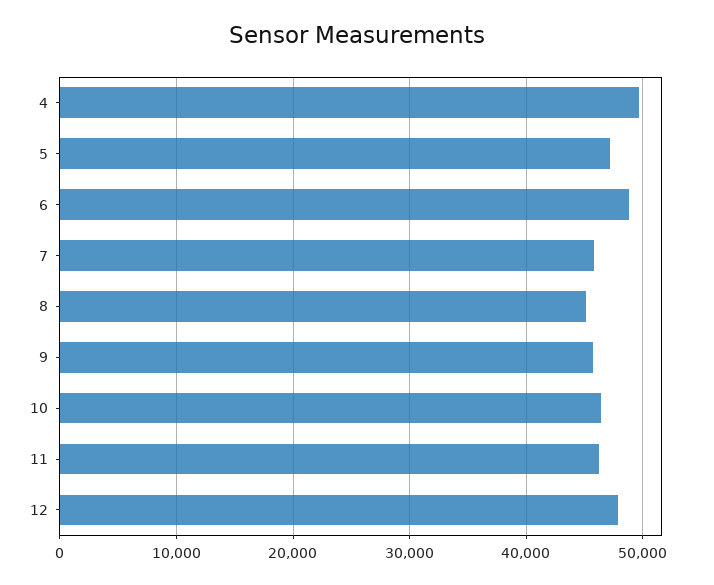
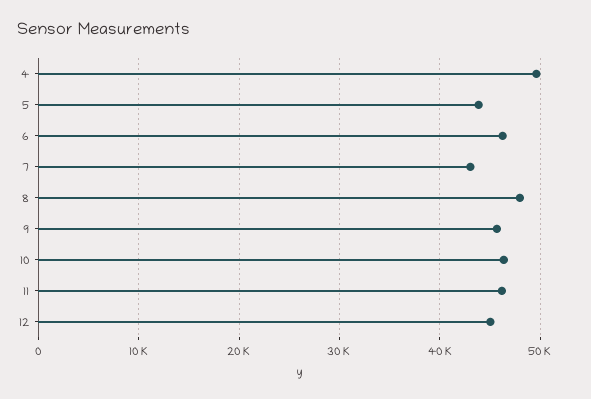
5: 47000 -> 44000
6: 49000 -> 46000
7: 46000 -> 43000
8: 45000 -> 48000
12: 48000 -> 45000

